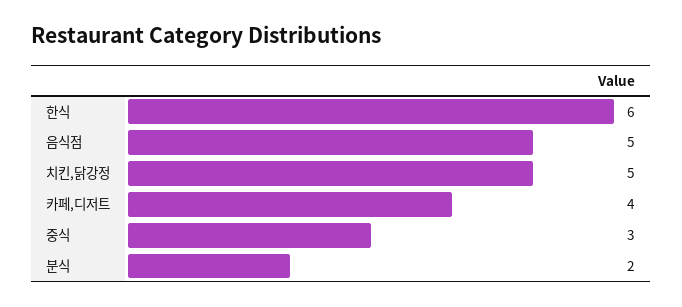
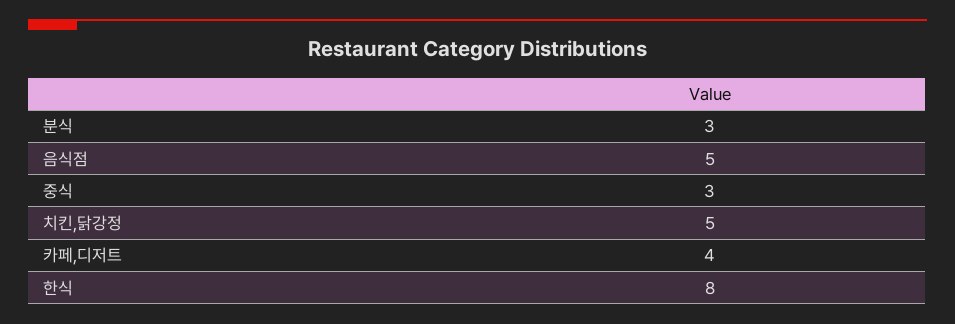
한식: 6 -> 8
분식: 2 -> 3

